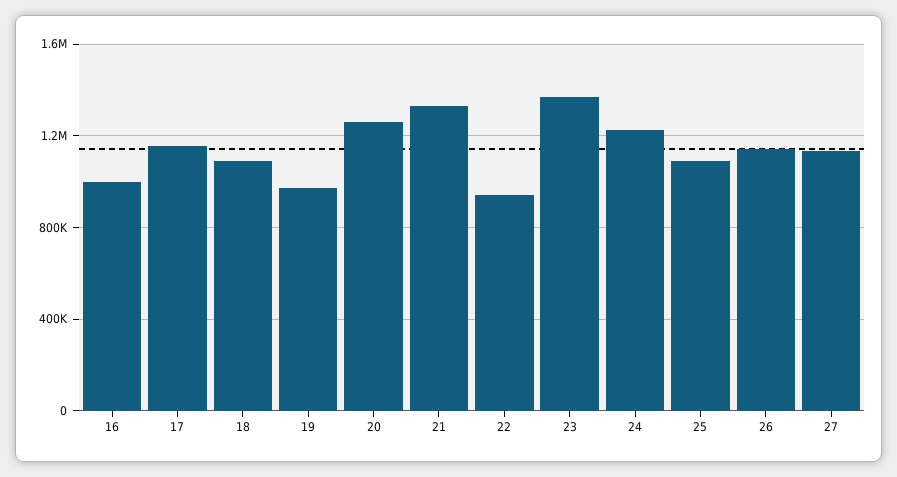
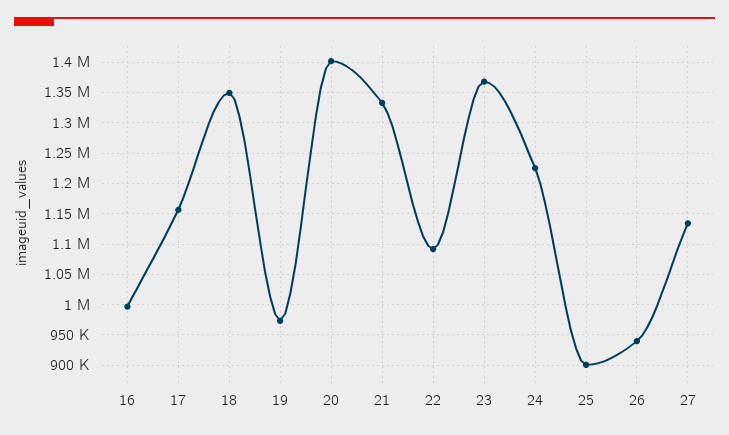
18: 1100000 -> 1350000
20: 1250000 -> 1400000
22: 950000 -> 1090000
25: 1100000 -> 900000
26: 1150000 -> 940000

